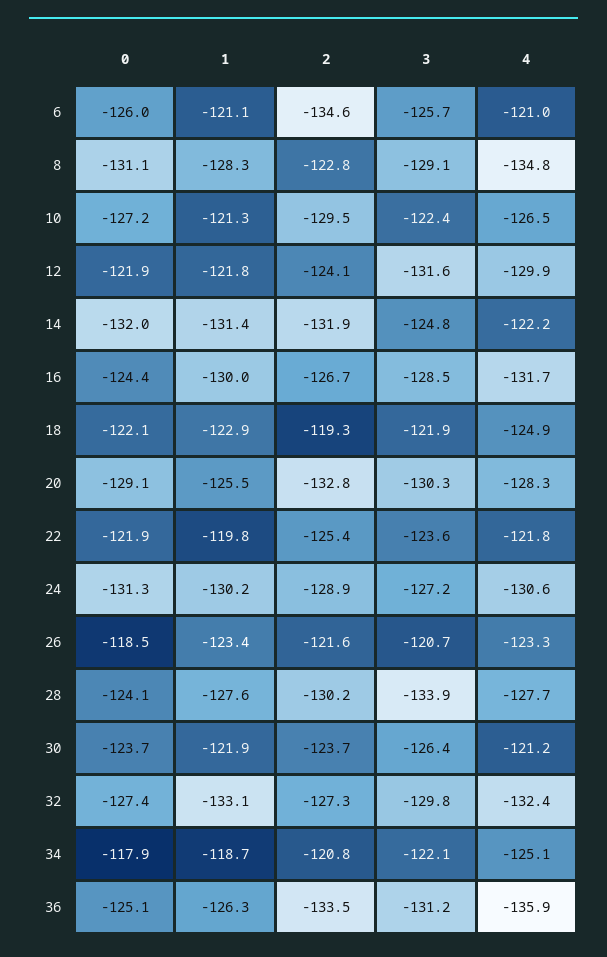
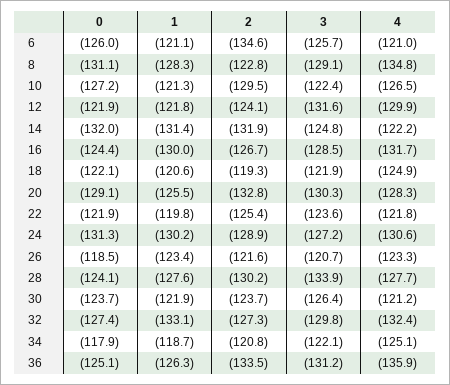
1, 18: -122.9 -> -120.6

